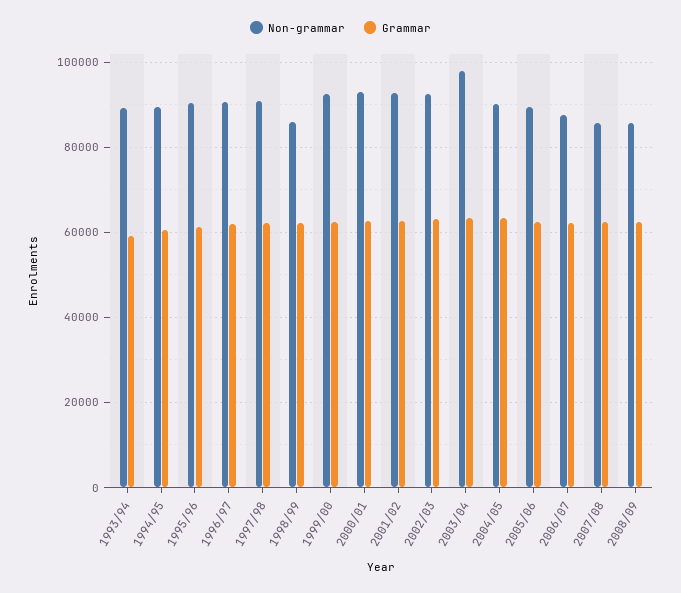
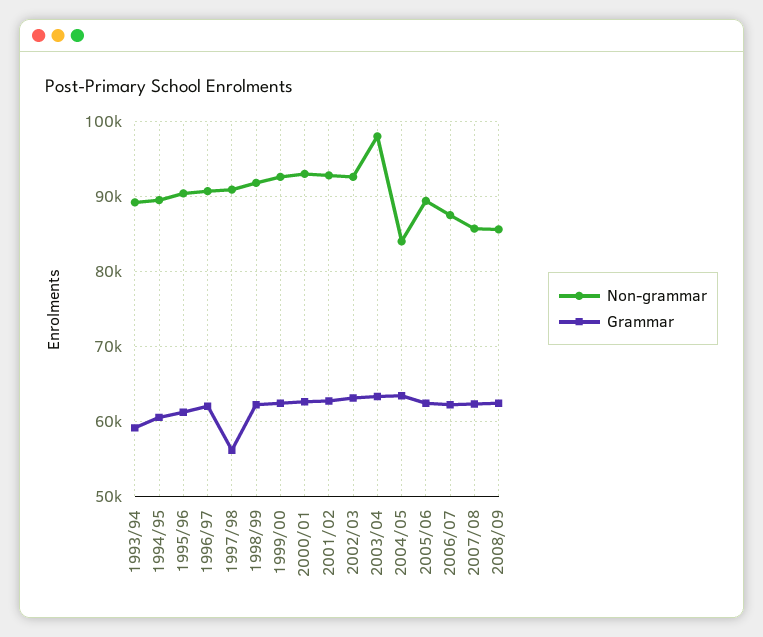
Grammar, 1997/98: 62000 -> 56000
Non-grammar, 1998/99: 86000 -> 92000
Non-grammar, 2004/05: 90000 -> 84000

